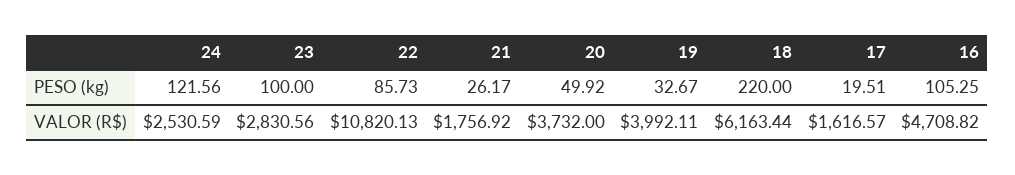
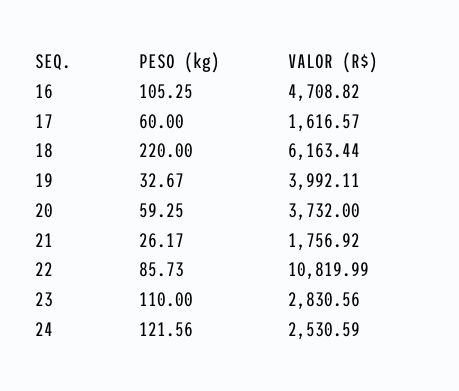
23, PESO (kg): 100 -> 110
20, PESO (kg): 49.92 -> 59.25
17, PESO (kg): 19.51 -> 60
22, VALOR (R$): 10820.13 -> 10819.99

